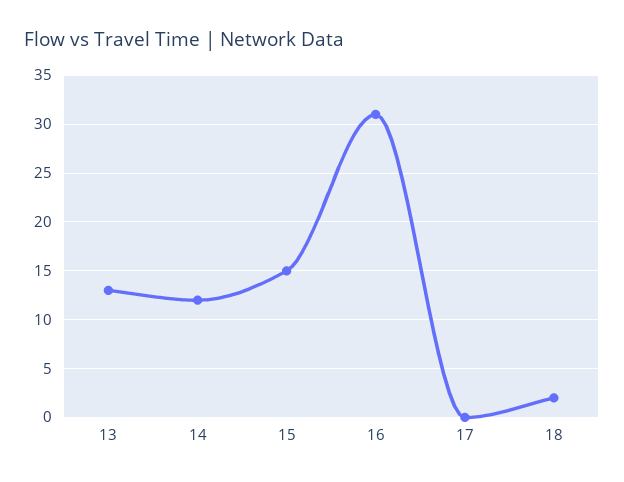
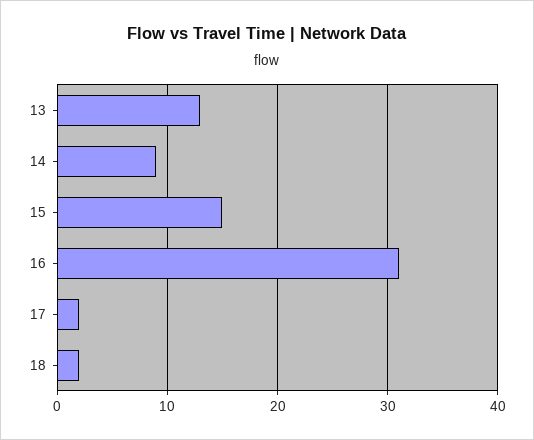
14: 12 -> 9
17: 0 -> 2

